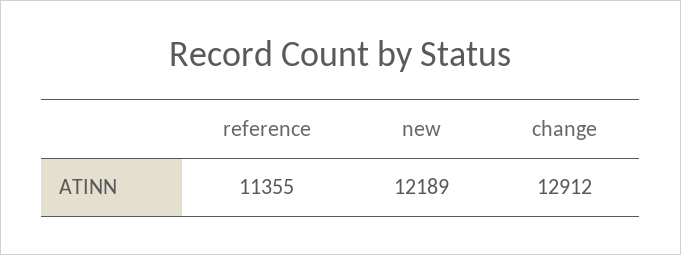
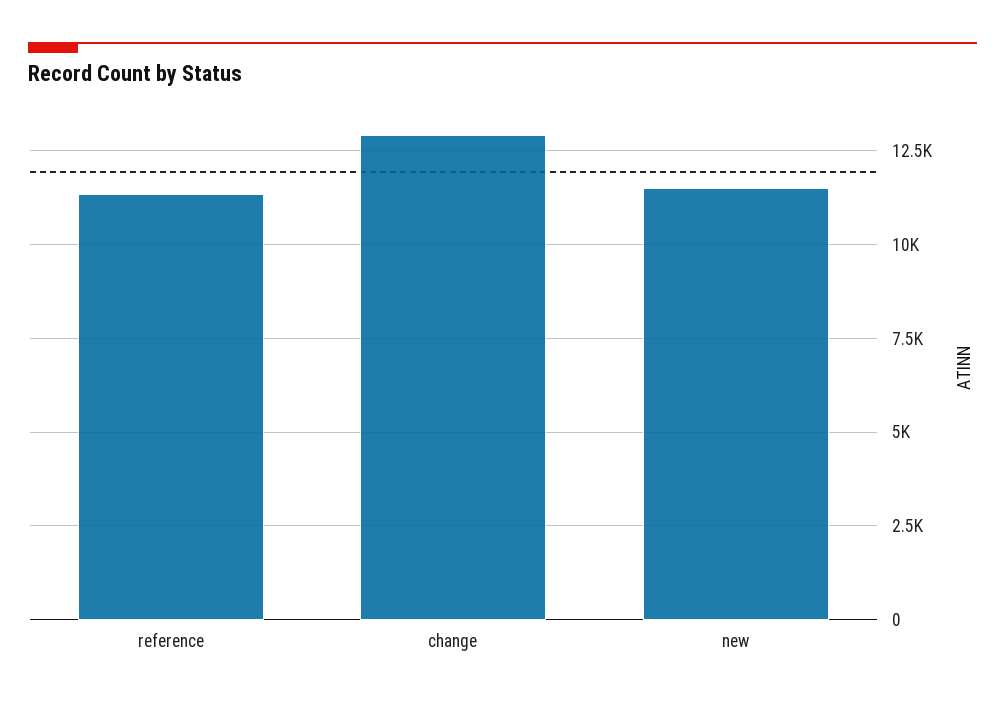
new: 12189 -> 11500

